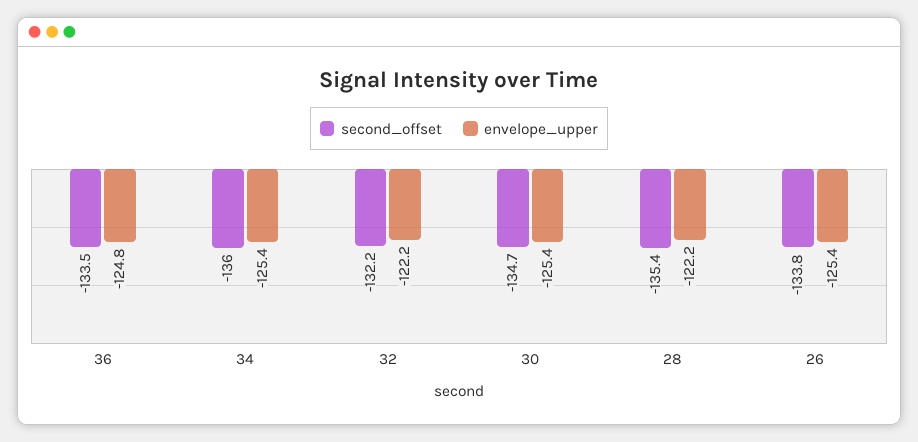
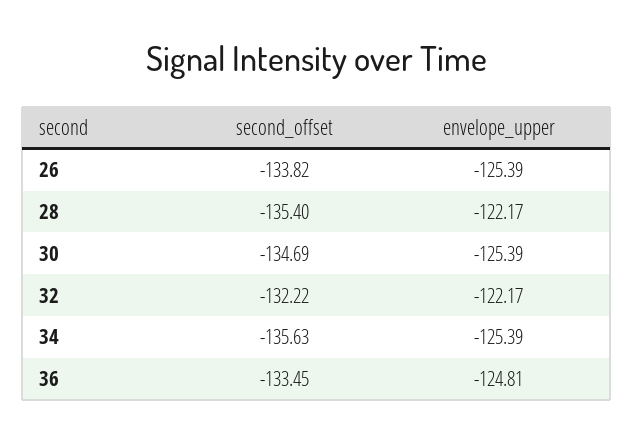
second_offset, 34: -136 -> -135.63

